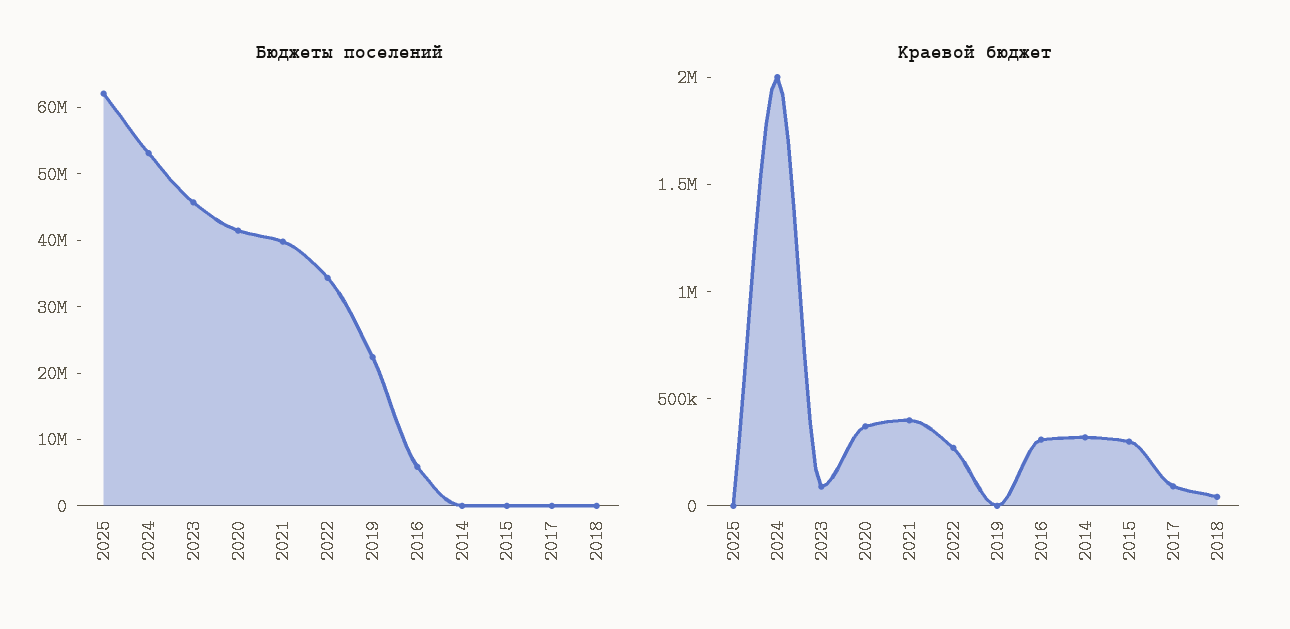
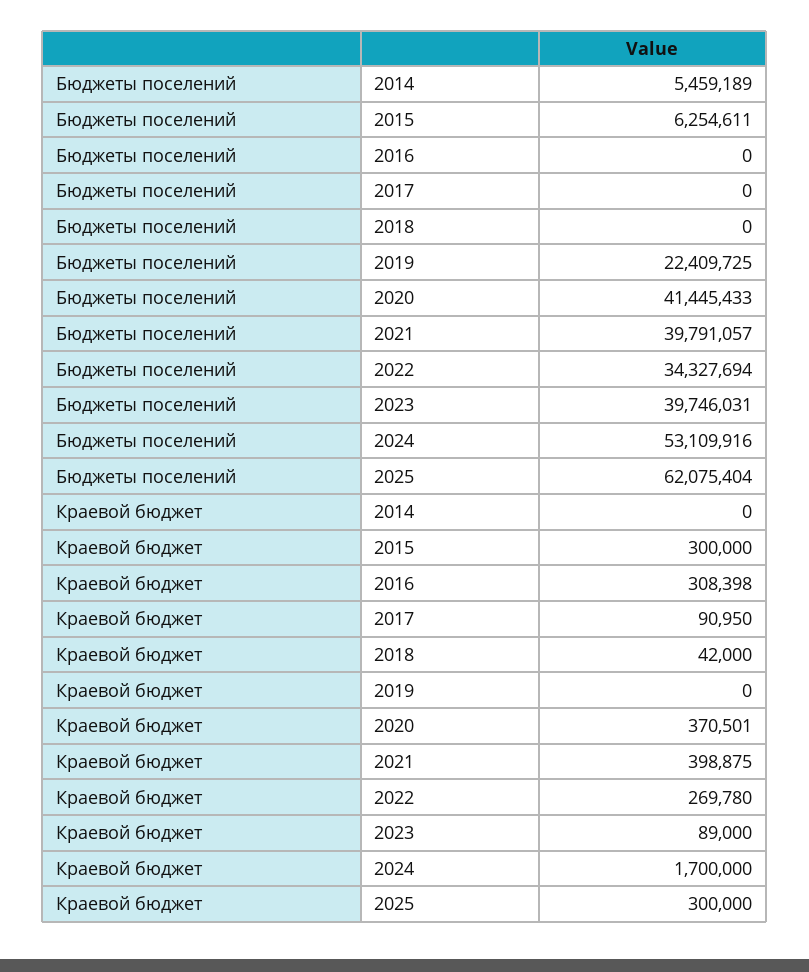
Бюджеты поселений, 2023: 46000000 -> 39746031
Бюджеты поселений, 2016: 6000000 -> 0
Бюджеты поселений, 2014: 0 -> 5459189
Бюджеты поселений, 2015: 0 -> 6254611
Краевой бюджет, 2025: 0 -> 300000
Краевой бюджет, 2024: 2000000 -> 1700000
Краевой бюджет, 2014: 300000 -> 0

